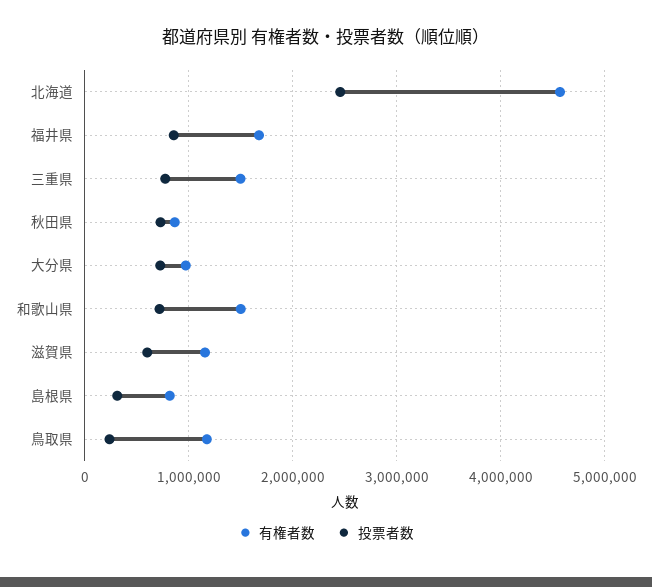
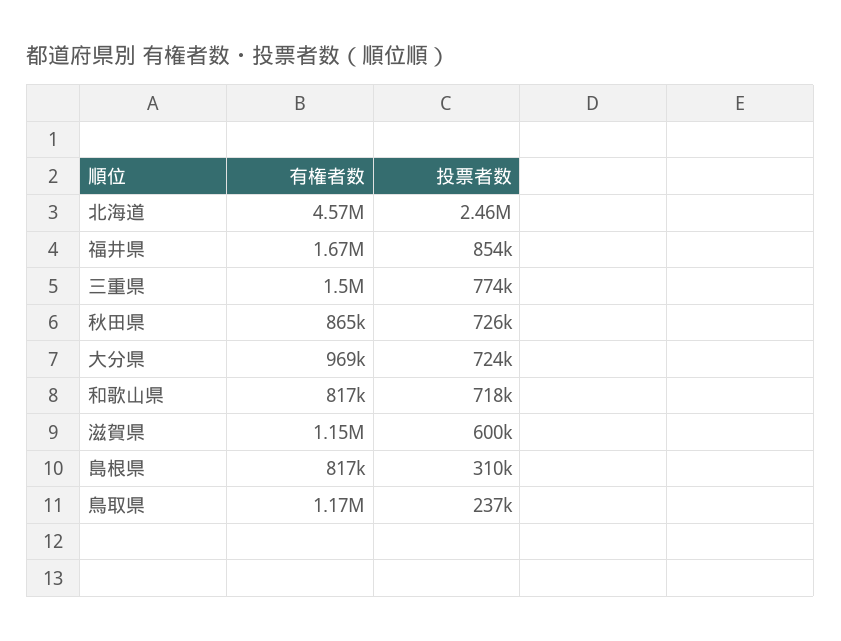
有権者数, 和歌山県: 1500000 -> 817000

